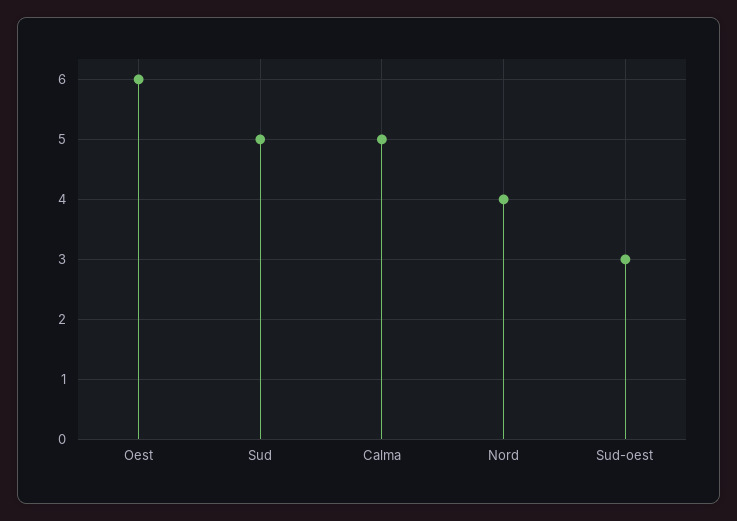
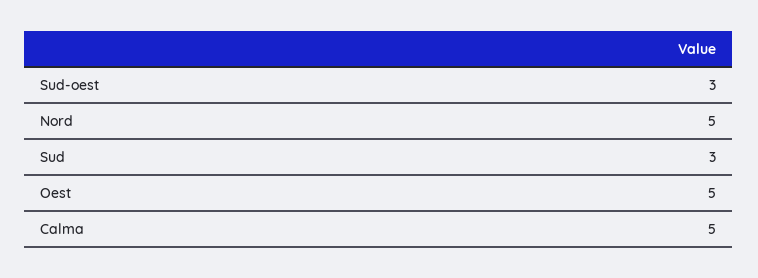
Oest: 6 -> 5
Sud: 5 -> 3
Nord: 4 -> 5

